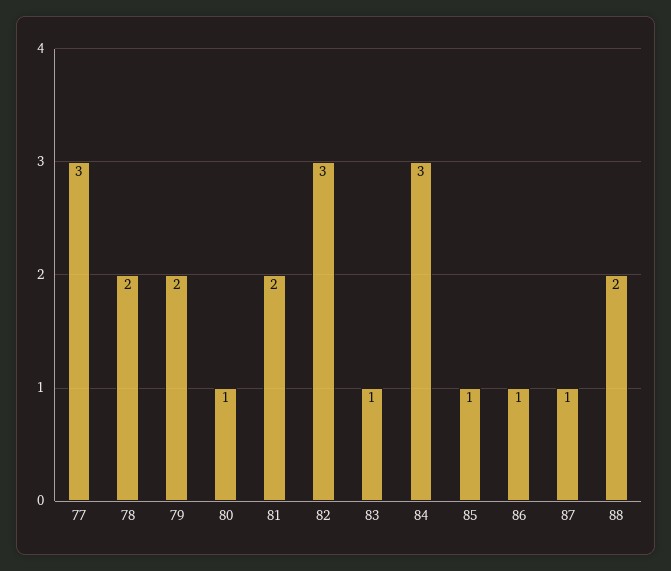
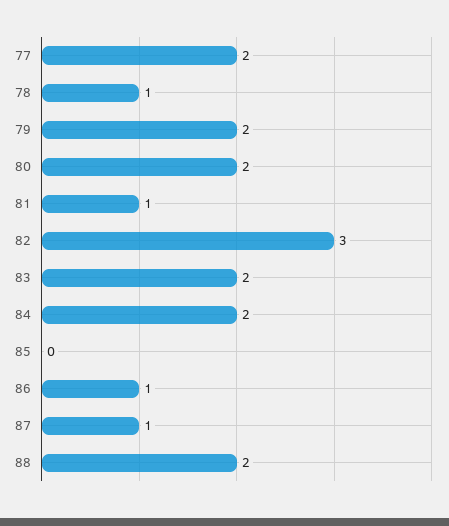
77: 3 -> 2
78: 2 -> 1
80: 1 -> 2
81: 2 -> 1
83: 1 -> 2
84: 3 -> 2
85: 1 -> 0

